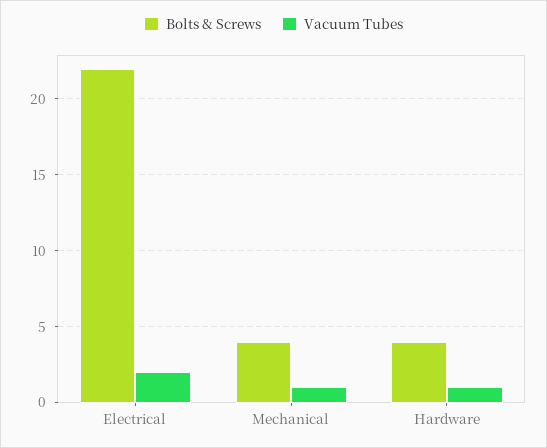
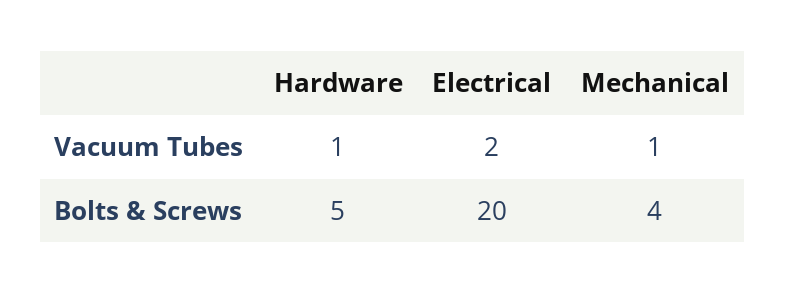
Bolts & Screws, Electrical: 22 -> 20
Bolts & Screws, Hardware: 4 -> 5

